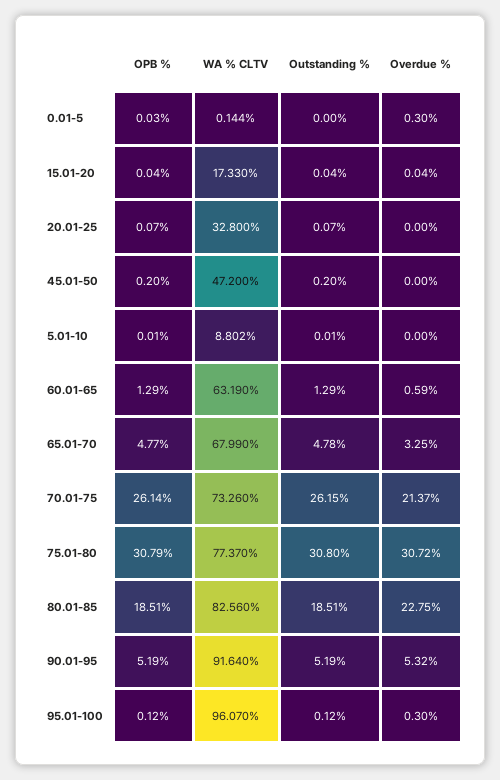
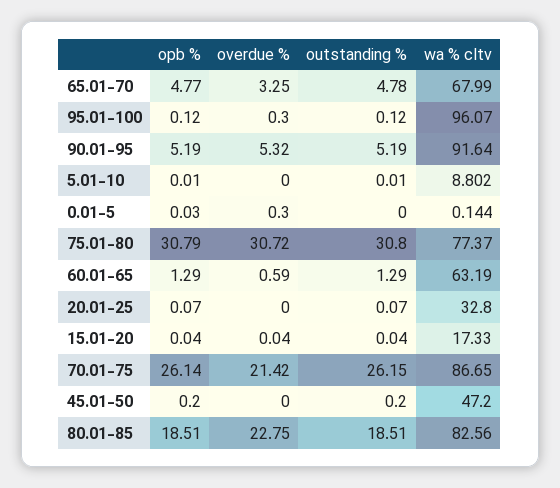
WA % CLTV, 70.01-75: 73.26 -> 86.65
Overdue %, 70.01-75: 21.37 -> 21.42

